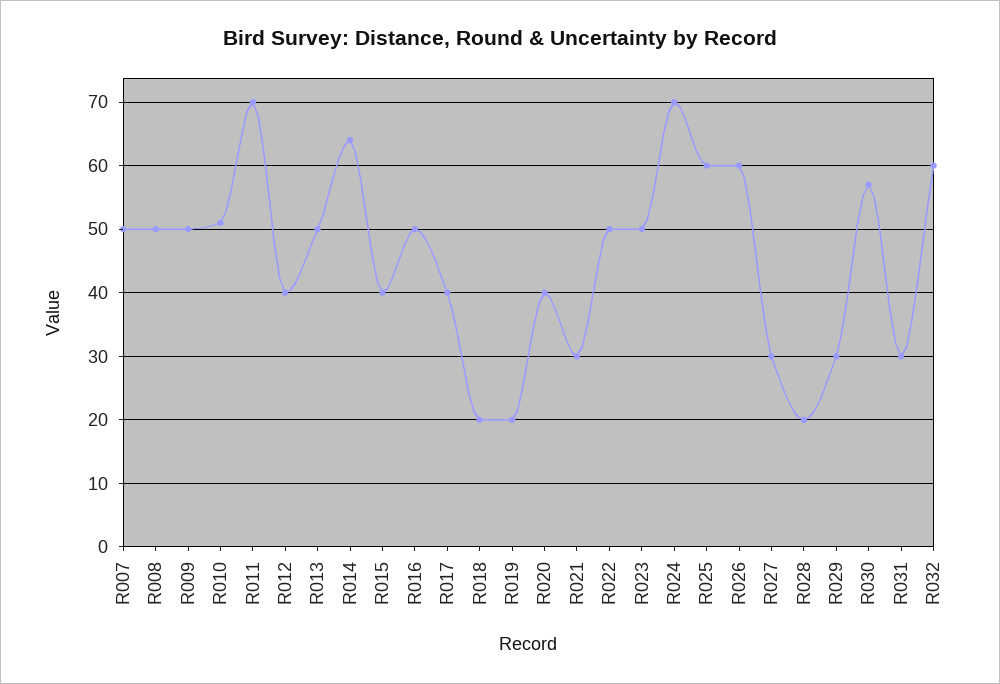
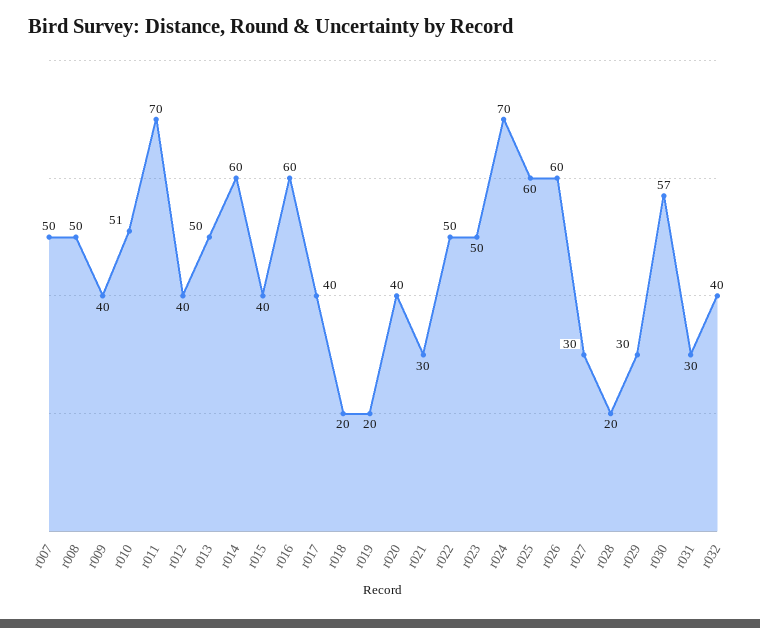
R009: 50 -> 40
R014: 64 -> 60
R016: 50 -> 60
R032: 60 -> 40

